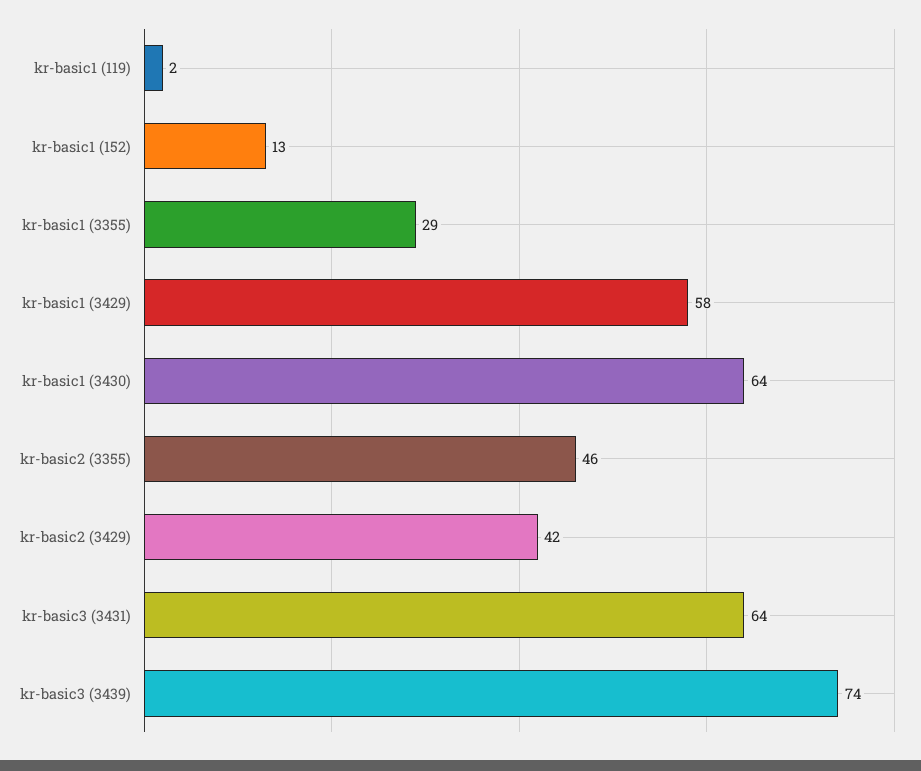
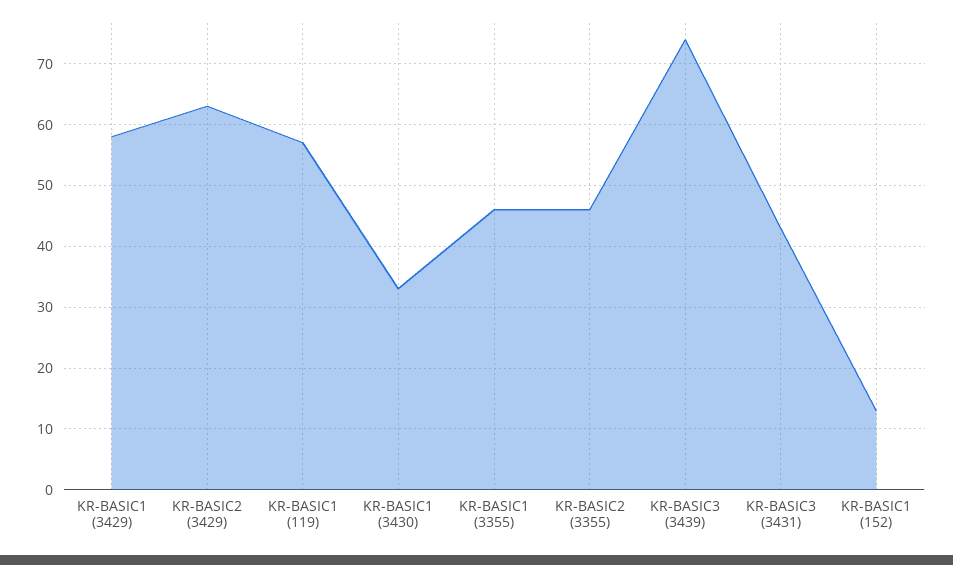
kr-basic1 (119): 2 -> 57
kr-basic1 (3355): 29 -> 46
kr-basic1 (3430): 64 -> 33
kr-basic2 (3429): 42 -> 63
kr-basic3 (3431): 64 -> 43

